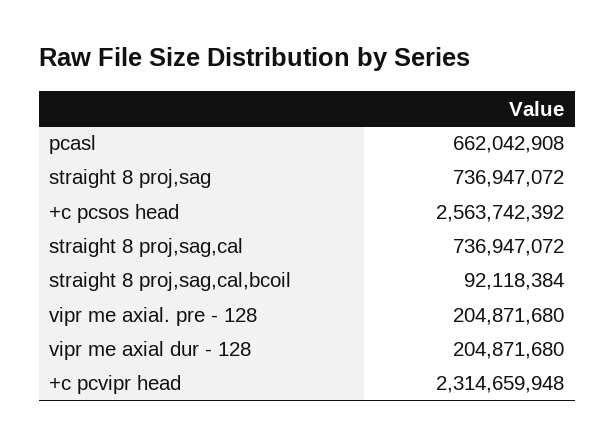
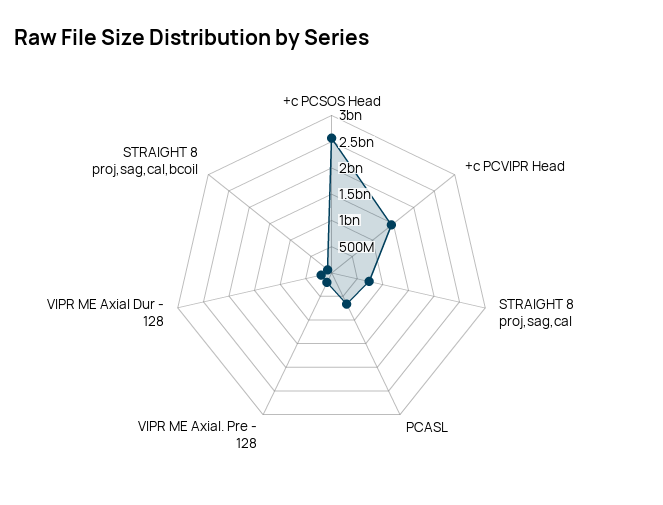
straight 8 proj,sag: 736947072 -> none
+c pcvipr head: 2314659948 -> 1500000000

